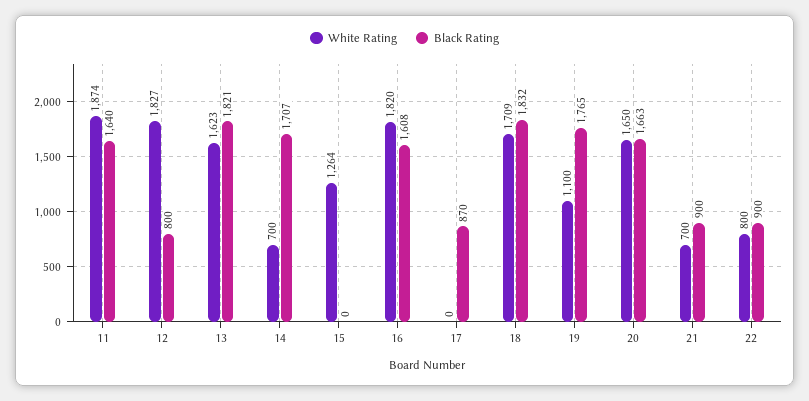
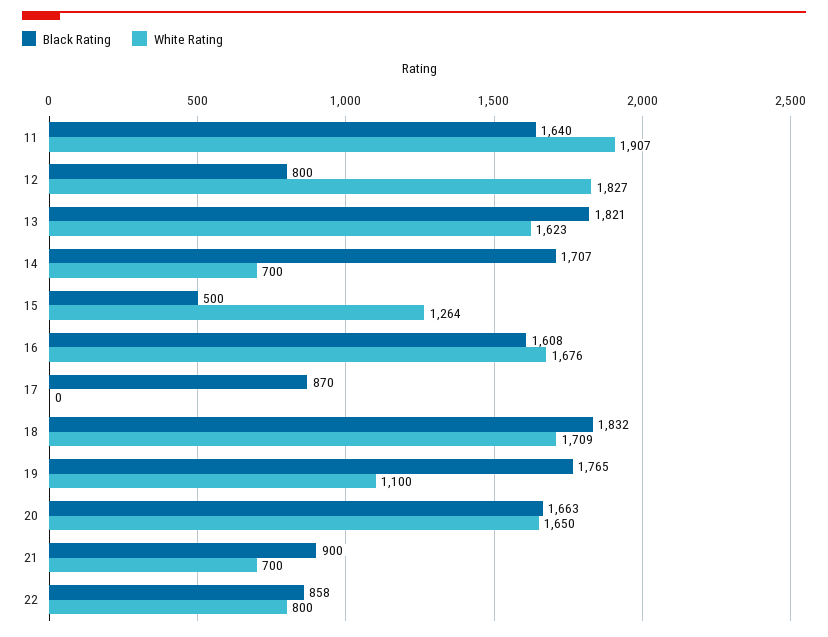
White Rating, 11: 1874 -> 1907
Black Rating, 15: 0 -> 500
White Rating, 16: 1820 -> 1676
Black Rating, 22: 900 -> 858

